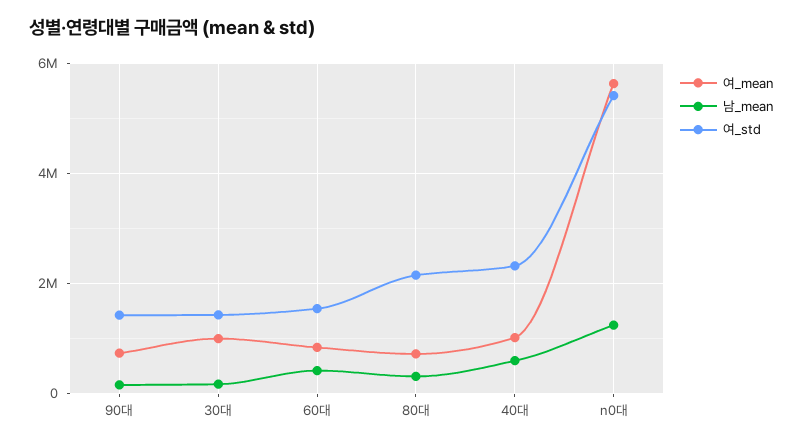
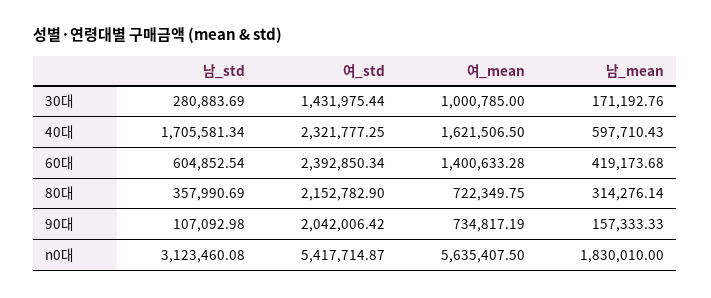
여_std, 90대: 1400000 -> 2042006.42
여_mean, 60대: 800000 -> 1400633.28
여_std, 60대: 1600000 -> 2392850.34
여_mean, 40대: 1000000 -> 1621506.5
남_mean, n0대: 1200000 -> 1830010
남_std, 30대: none -> 280883.69
남_std, 40대: none -> 1705581.34
남_std, 60대: none -> 604852.54
남_std, 80대: none -> 357990.69
남_std, 90대: none -> 107092.98
남_std, n0대: none -> 3123460.08

